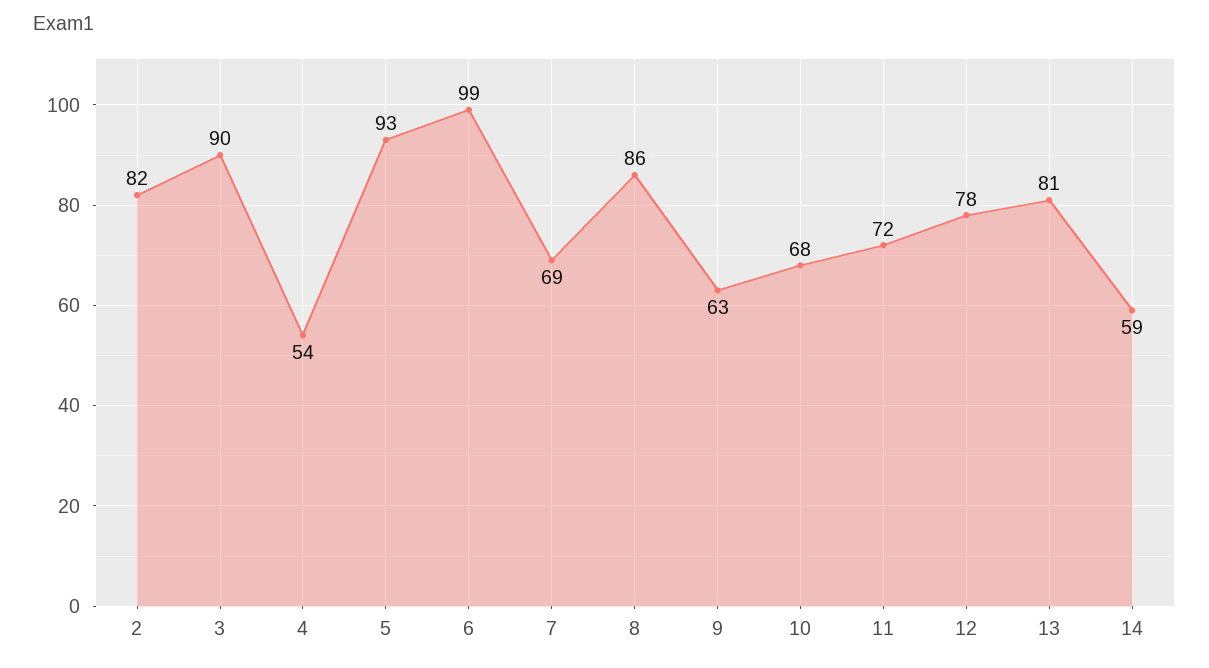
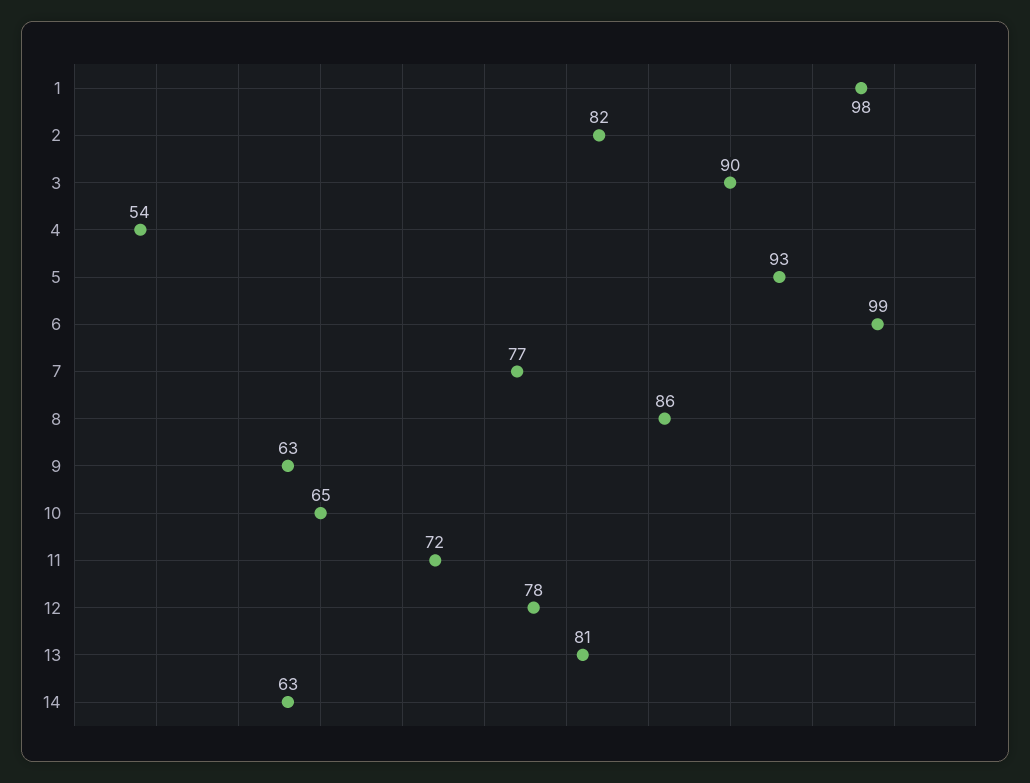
7: 69 -> 77
10: 68 -> 65
14: 59 -> 63
1: none -> 98

